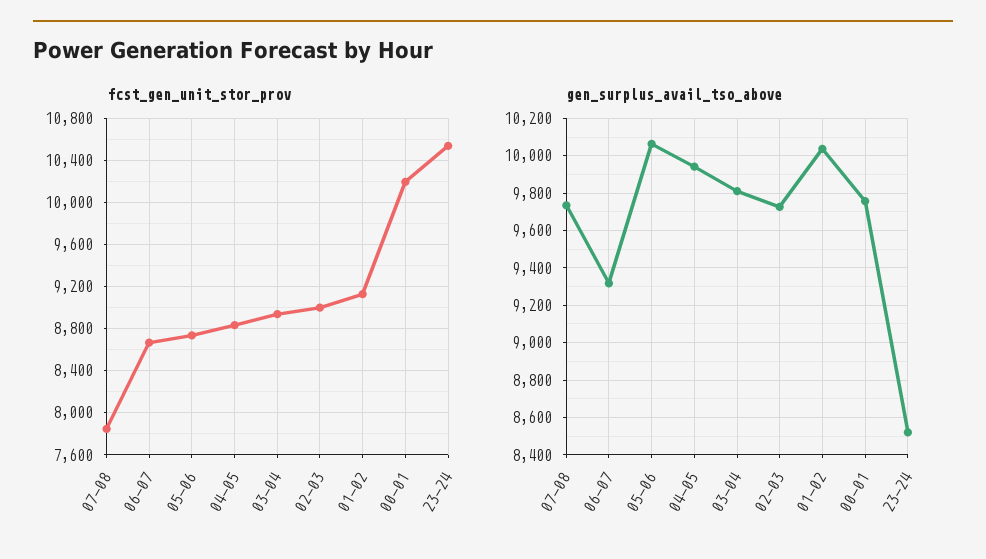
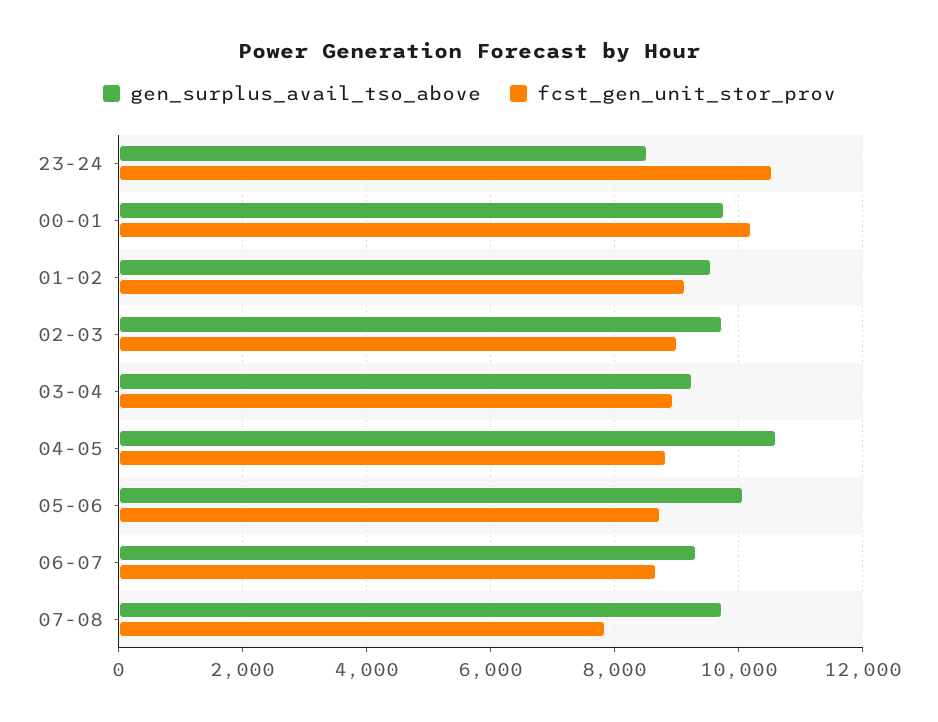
gen_surplus_avail_tso_above, 04-05: 9950 -> 10600
gen_surplus_avail_tso_above, 03-04: 9800 -> 9200
gen_surplus_avail_tso_above, 01-02: 10050 -> 9600

